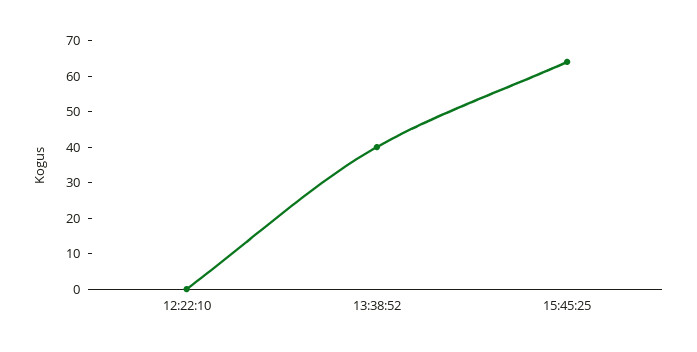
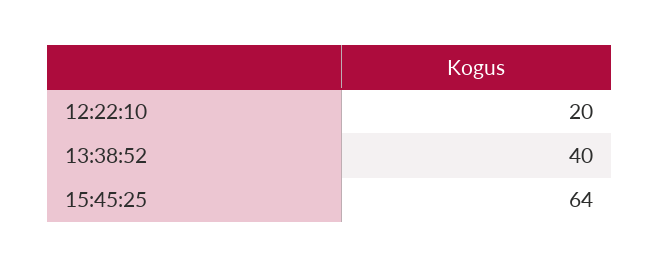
12:22:10: 0 -> 20

